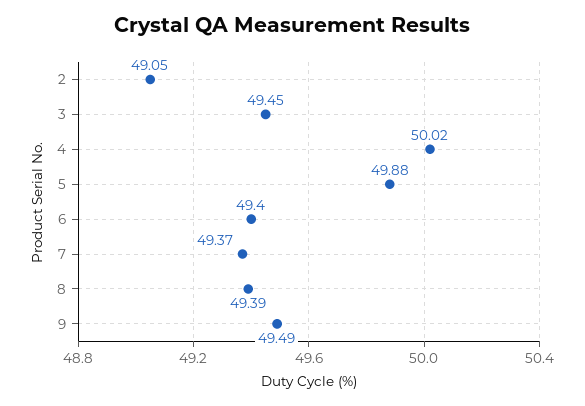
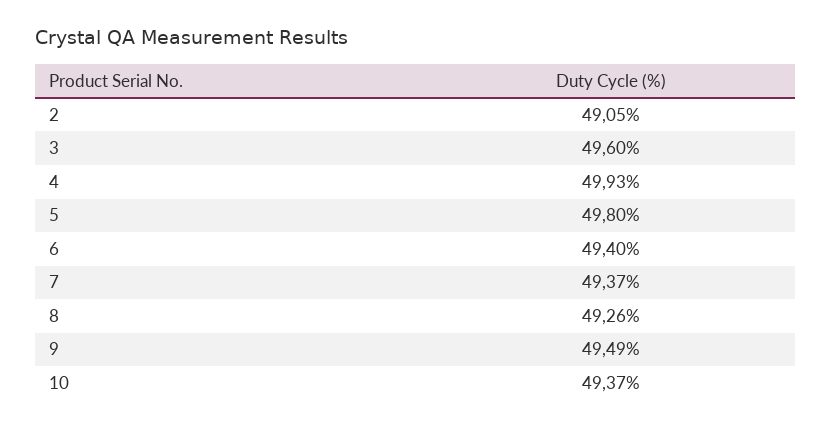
3: 49.45 -> 49.6
4: 50.02 -> 49.93
5: 49.88 -> 49.8
8: 49.39 -> 49.26
10: none -> 49.37

